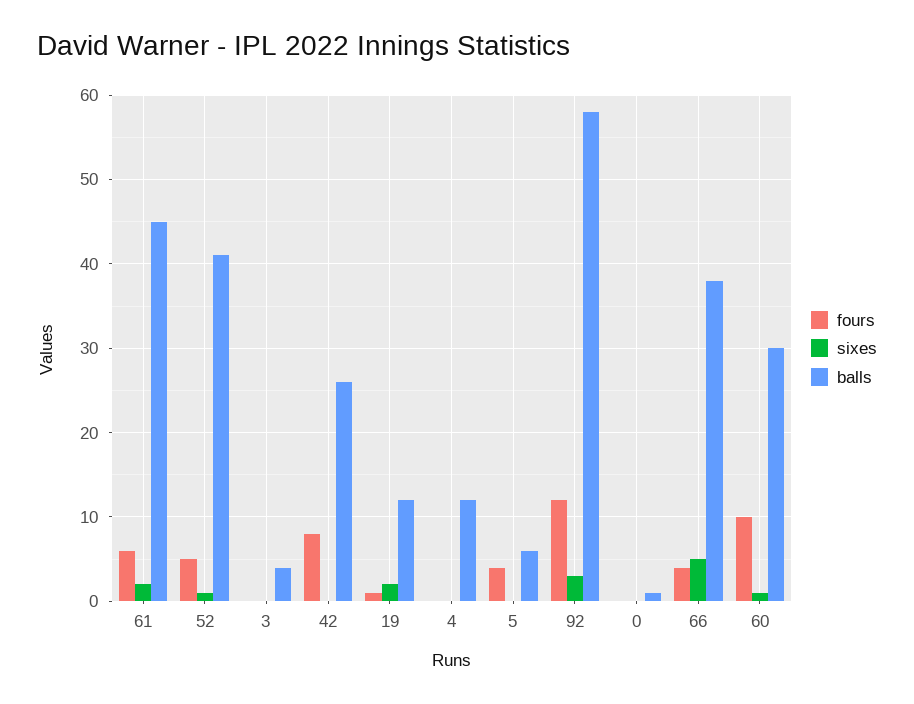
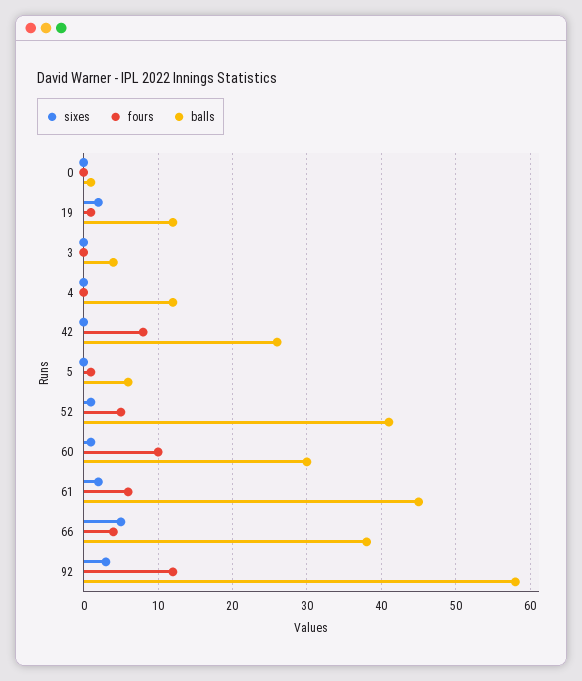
fours, 5: 4 -> 1

